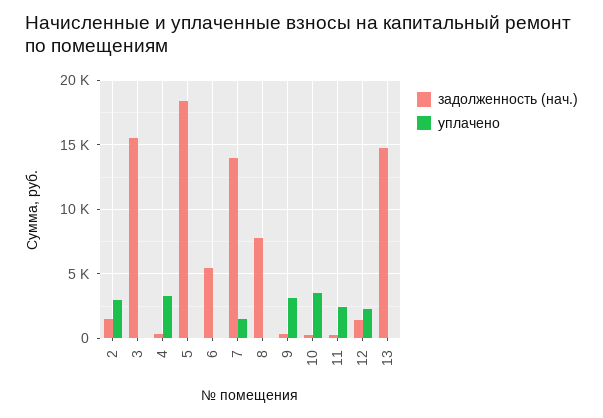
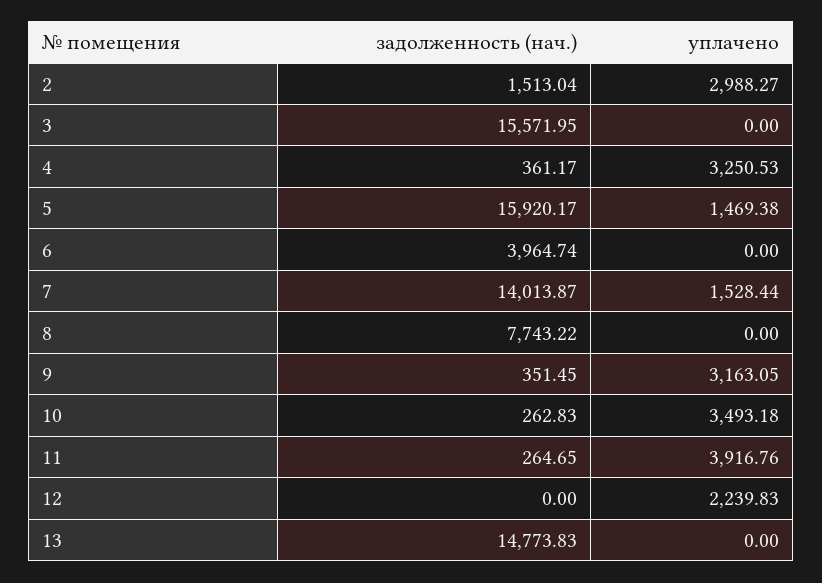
задолженность (нач.), 5: 18500 -> 15920.17
уплачено, 5: 0 -> 1469.38
задолженность (нач.), 6: 5500 -> 3964.74
уплачено, 11: 2500 -> 3916.76
задолженность (нач.), 12: 1500 -> 0

